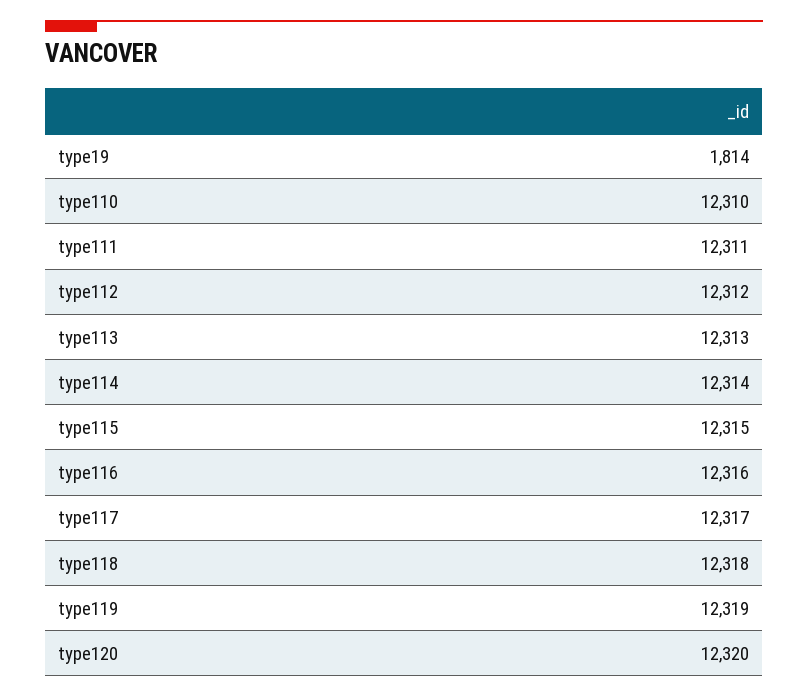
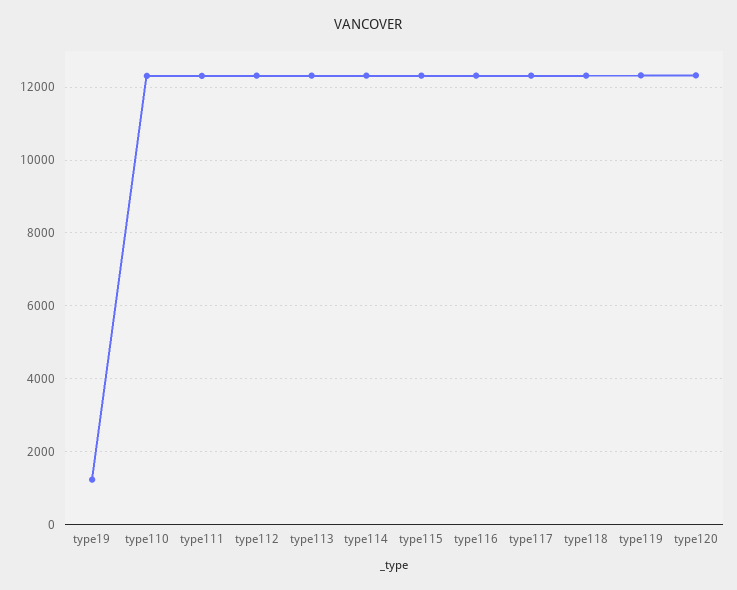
type19: 1814 -> 1200

